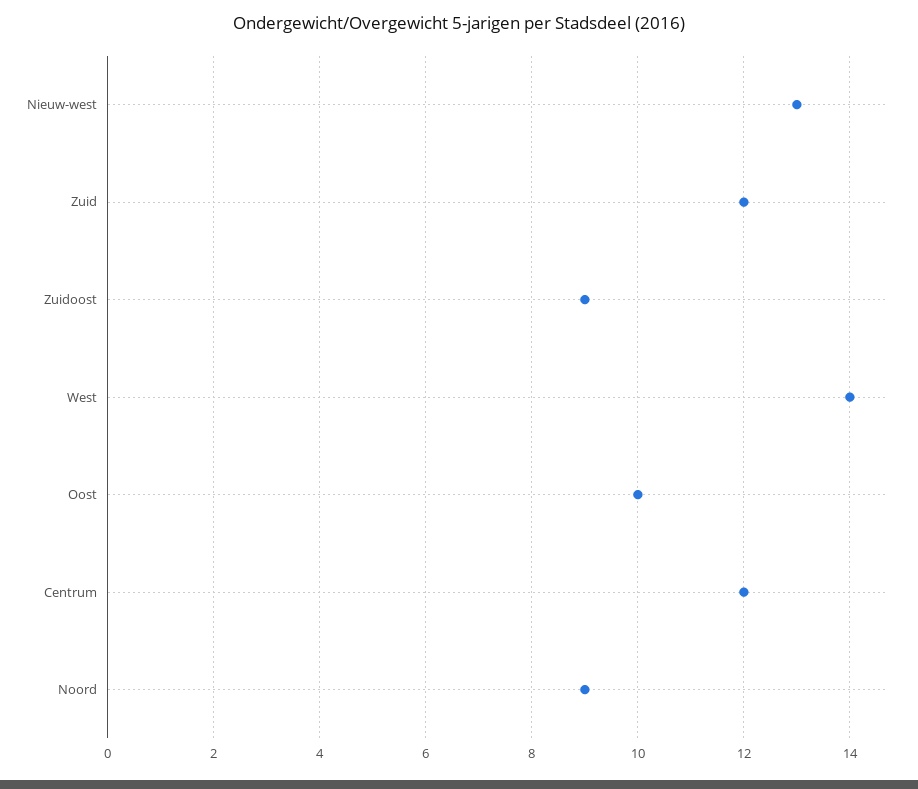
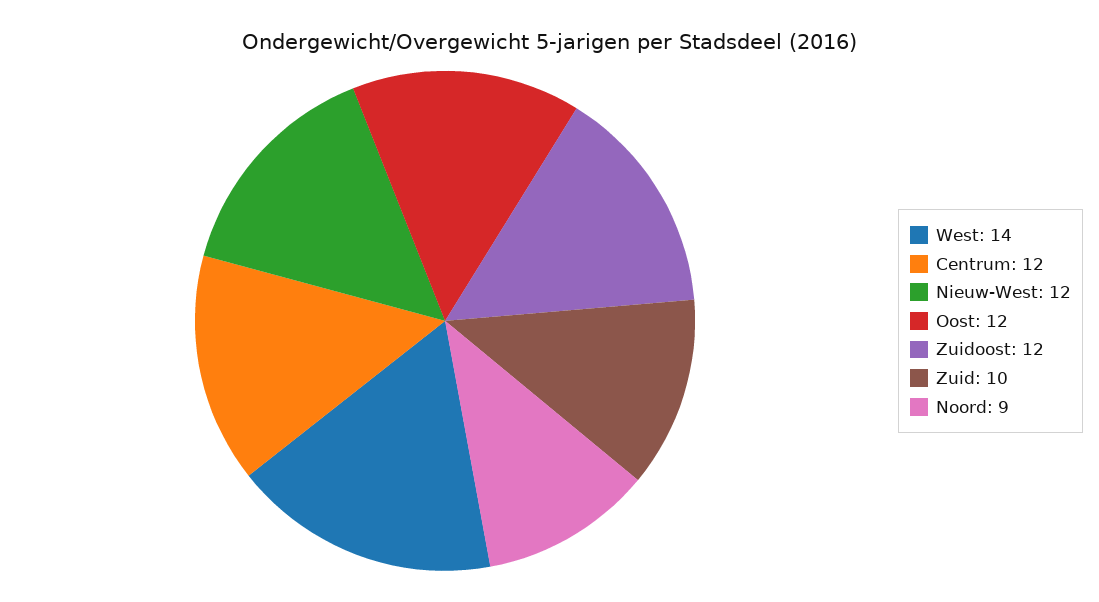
Nieuw-west: 13 -> 12
Zuid: 12 -> 10
Zuidoost: 9 -> 12
Oost: 10 -> 12

